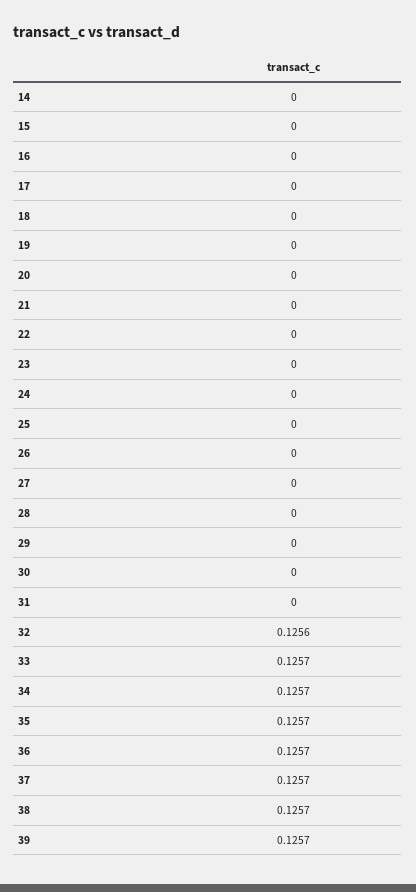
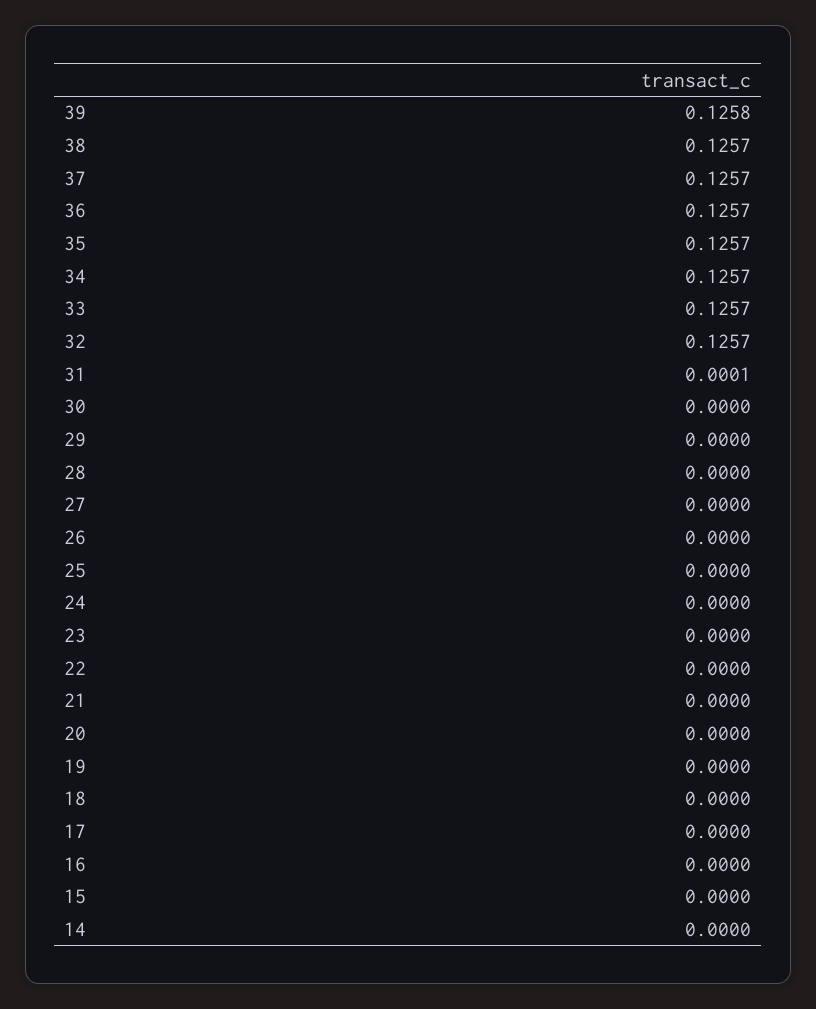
31: 0 -> 0.0001
32: 0.1256 -> 0.1257
39: 0.1257 -> 0.1258

